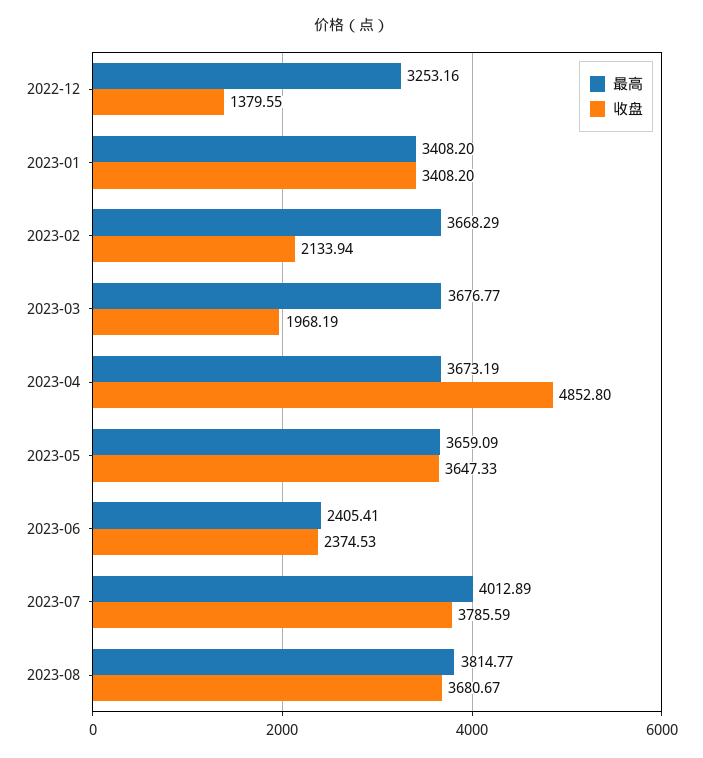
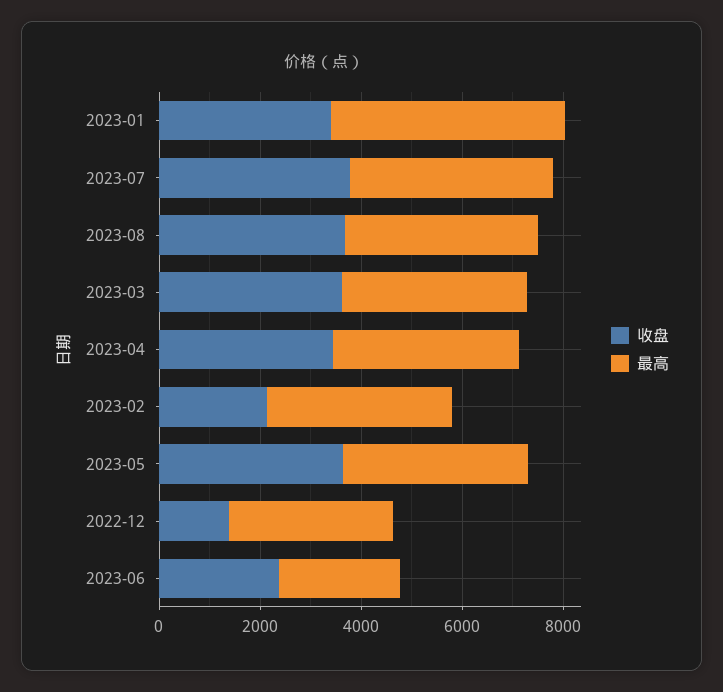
最高, 2023-01: 3408.2 -> 4500
收盘, 2023-03: 1968.19 -> 3500
收盘, 2023-04: 4852.8 -> 3500

